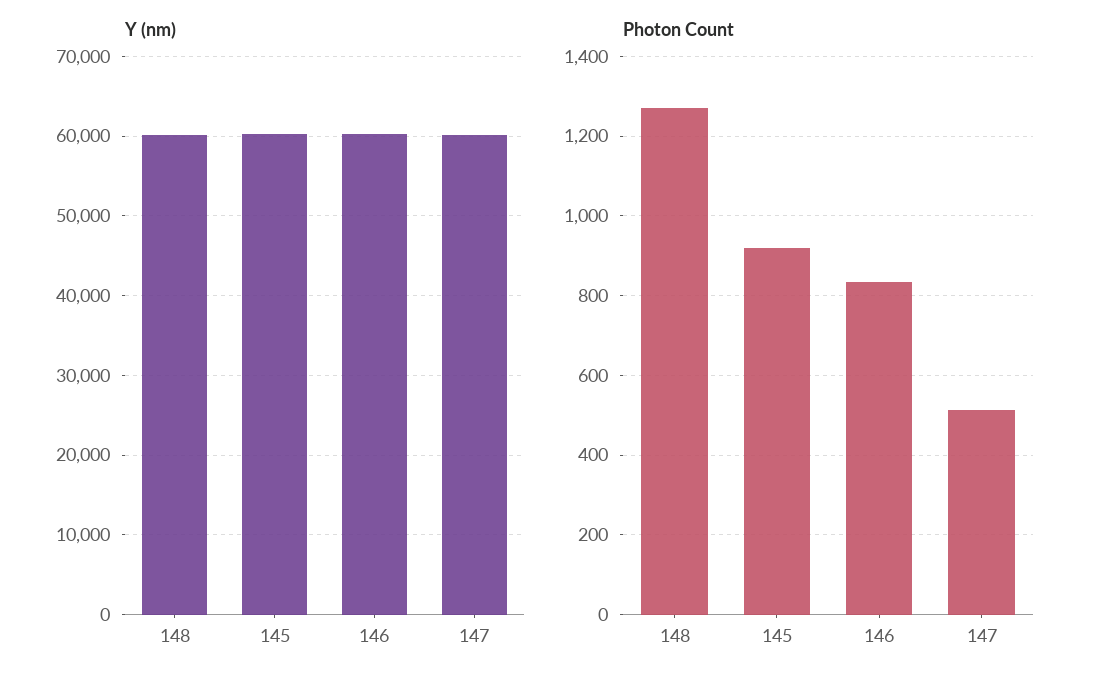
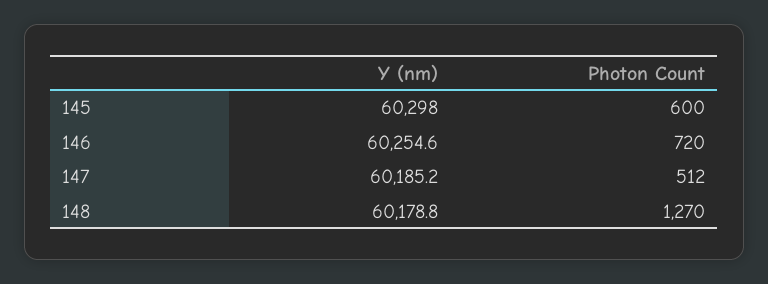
Photon Count, 145: 920 -> 600
Photon Count, 146: 840 -> 720

